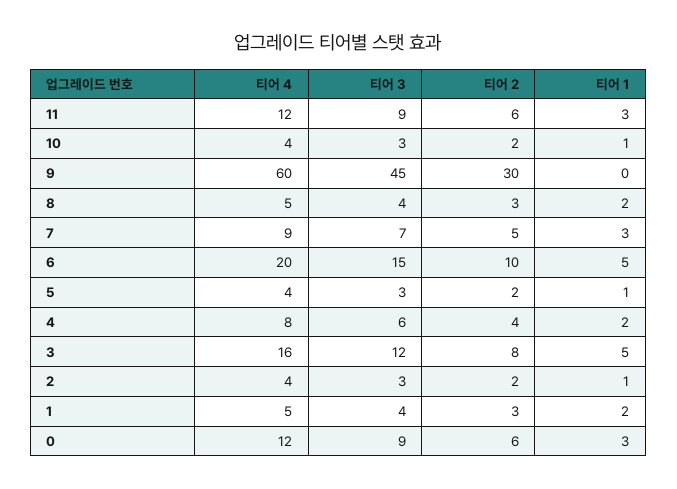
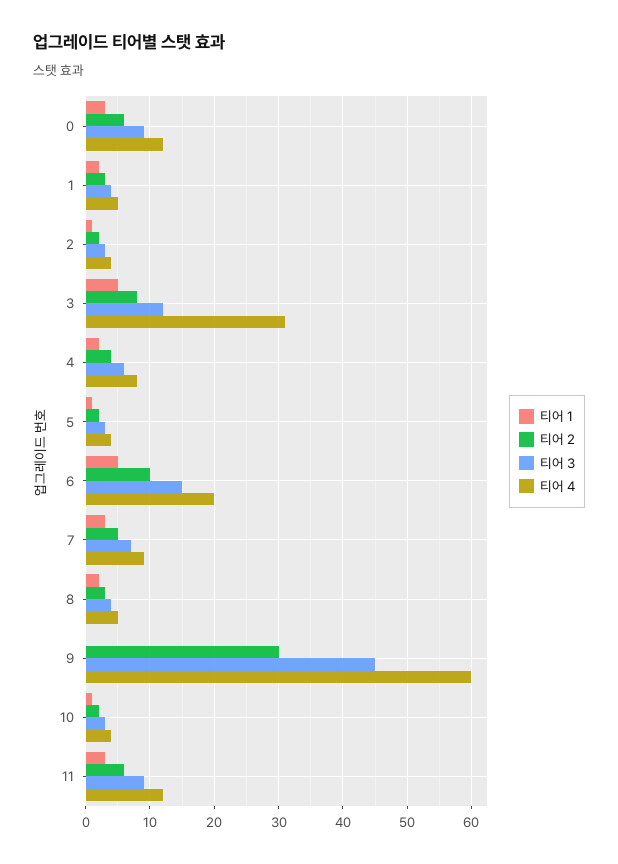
티어 4, 3: 16 -> 31

